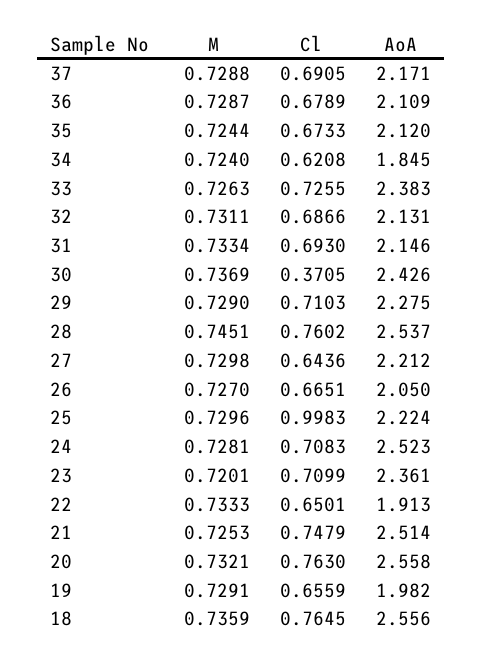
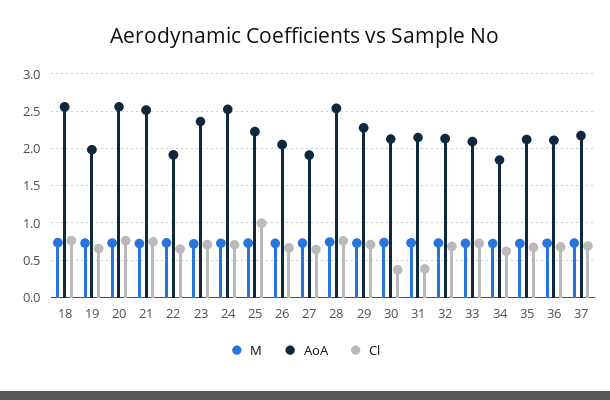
AoA, 33: 2.383 -> 2.1
Cl, 31: 0.693 -> 0.4
AoA, 30: 2.426 -> 2.1
AoA, 27: 2.212 -> 1.9

